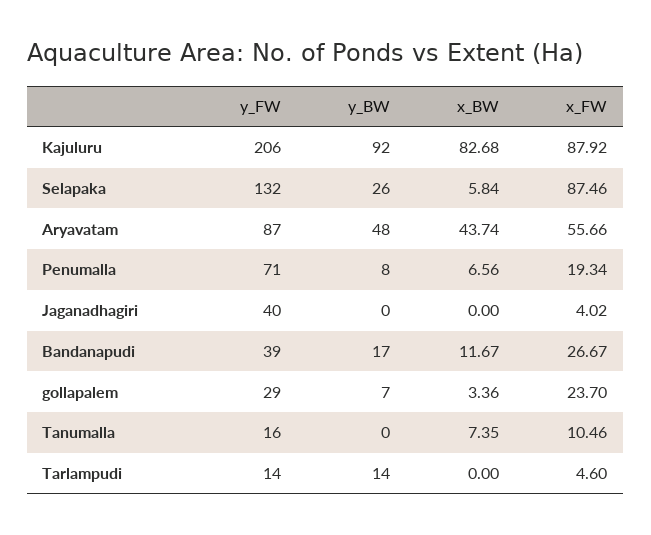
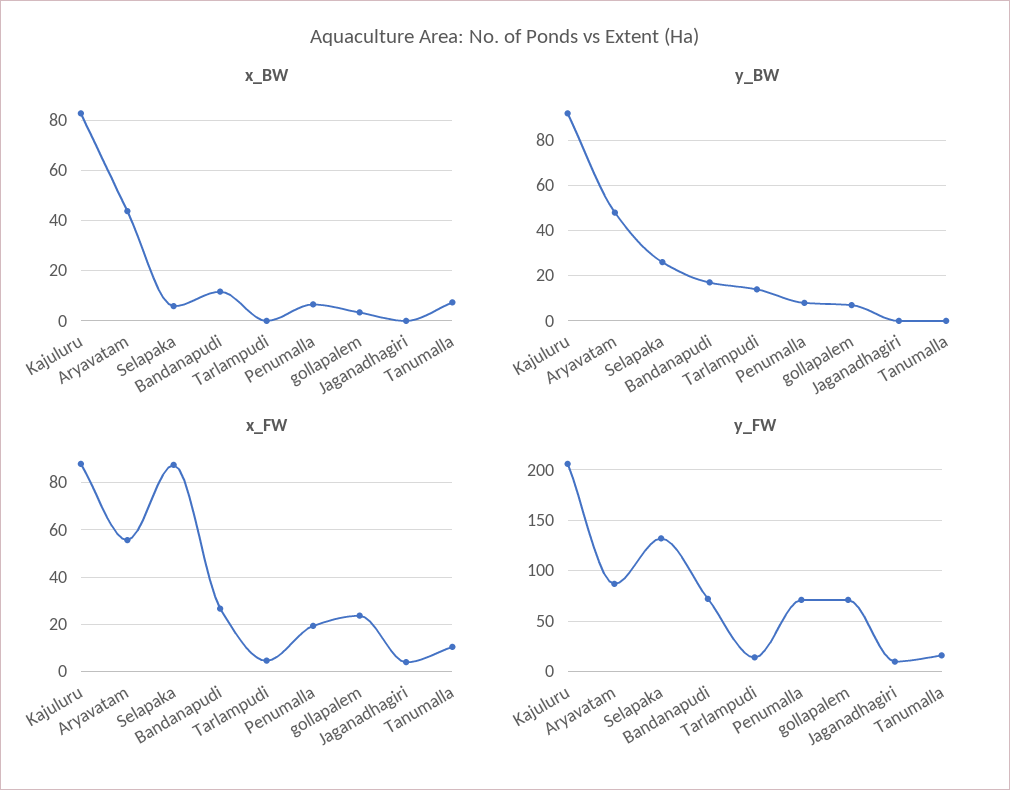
y_FW, Jaganadhagiri: 40 -> 10
y_FW, Bandanapudi: 39 -> 70
y_FW, gollapalem: 29 -> 70

